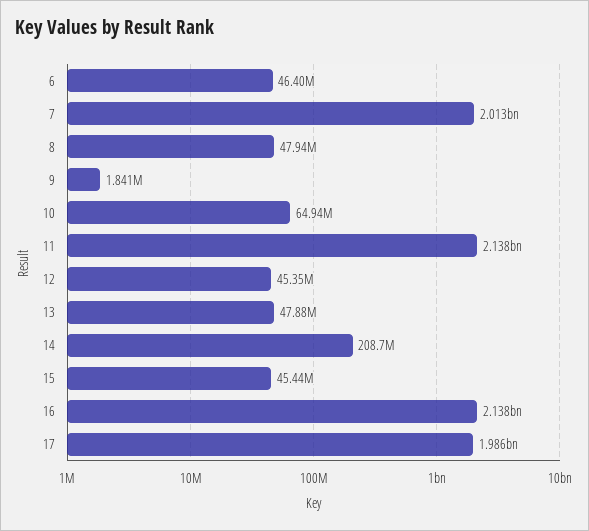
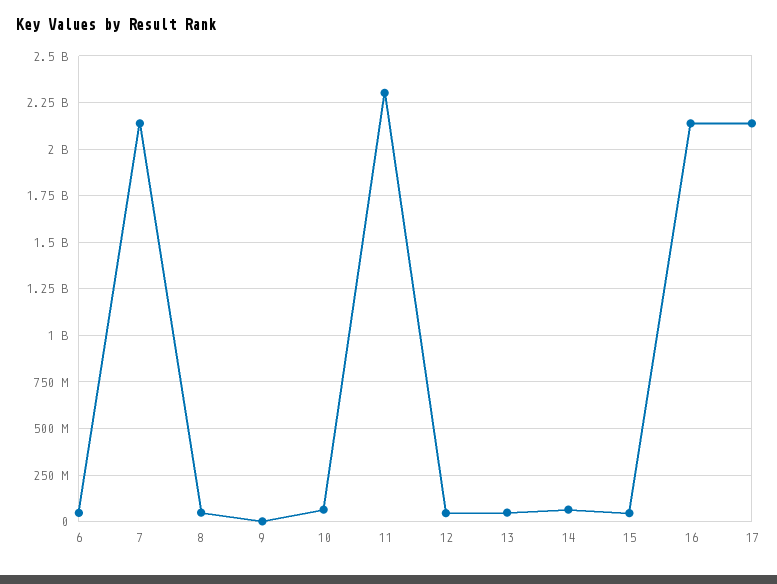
7: 2013000000 -> 2150000000
11: 2138000000 -> 2300000000
14: 208700000 -> 50000000
17: 1986000000 -> 2150000000

